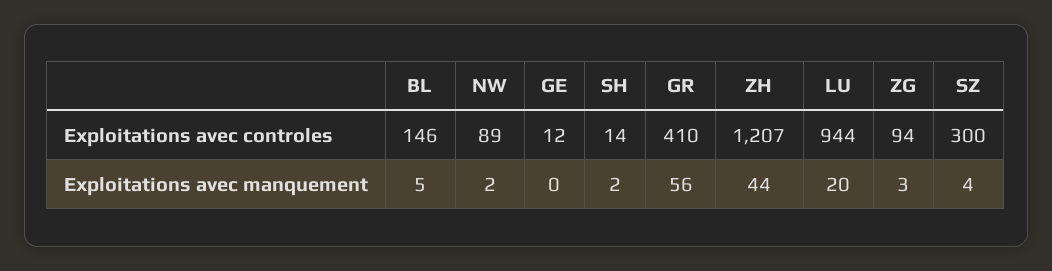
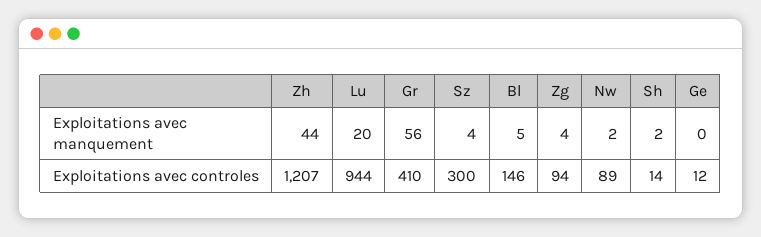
ZG, Exploitations avec manquement: 3 -> 4

